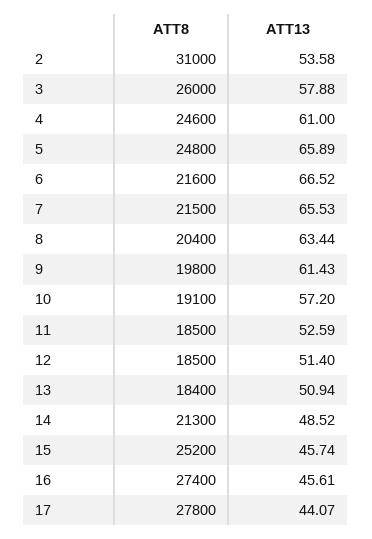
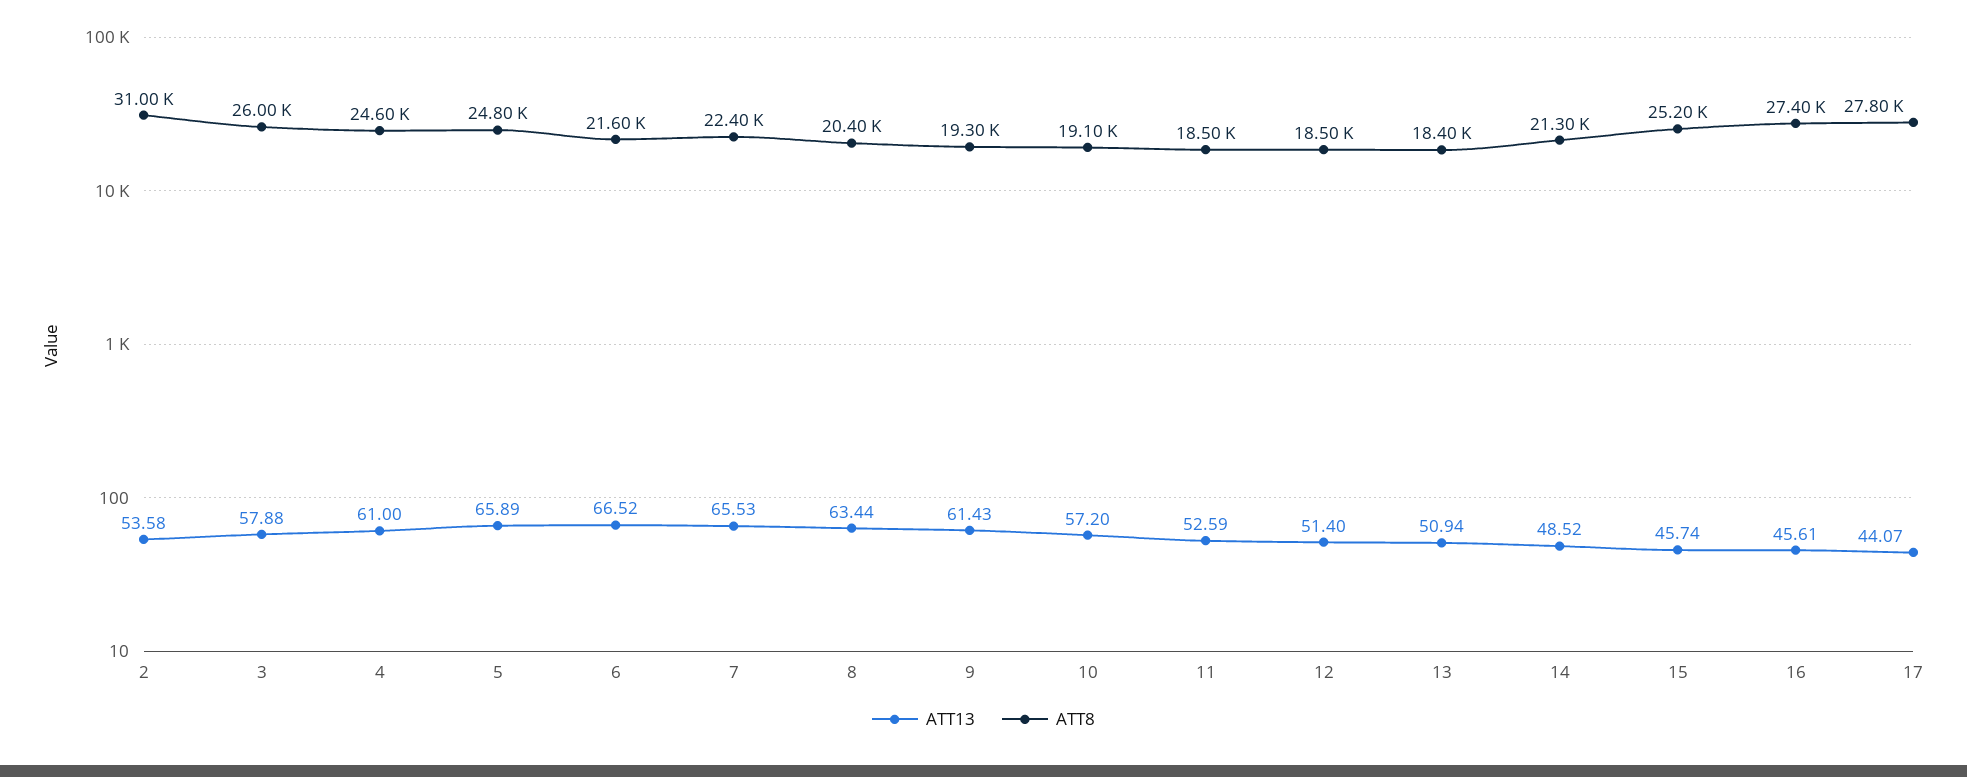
ATT8, 7: 21500 -> 22400
ATT8, 9: 19800 -> 19300

